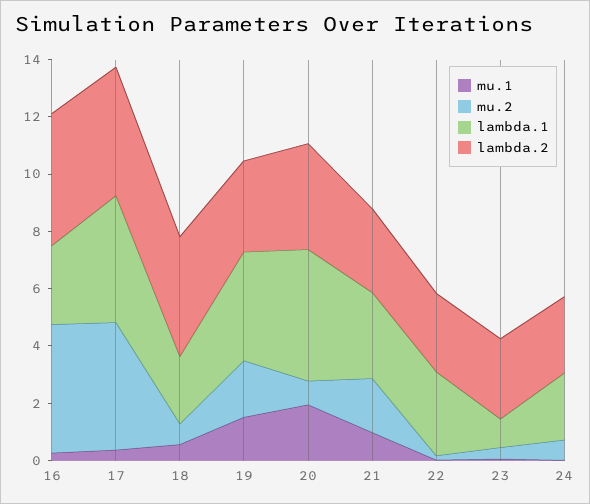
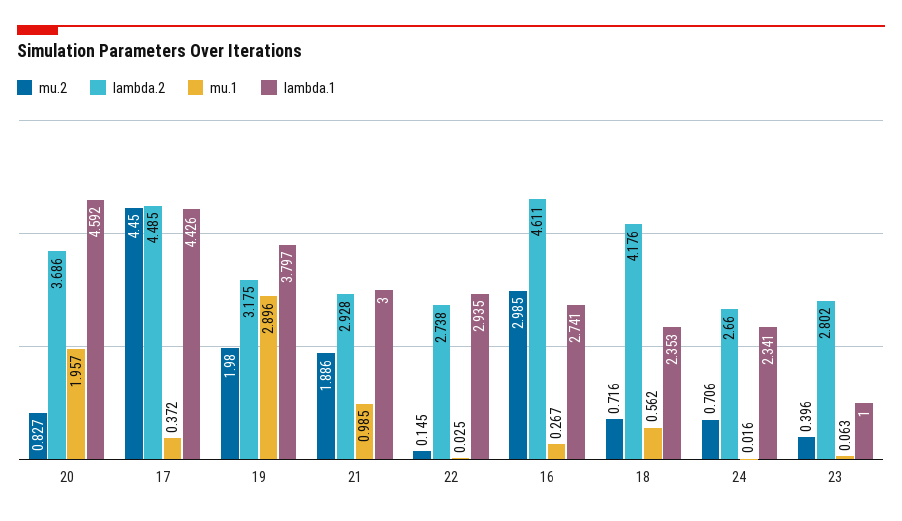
mu.2, 16: 4.5 -> 2.985
mu.1, 19: 1.5 -> 2.896

